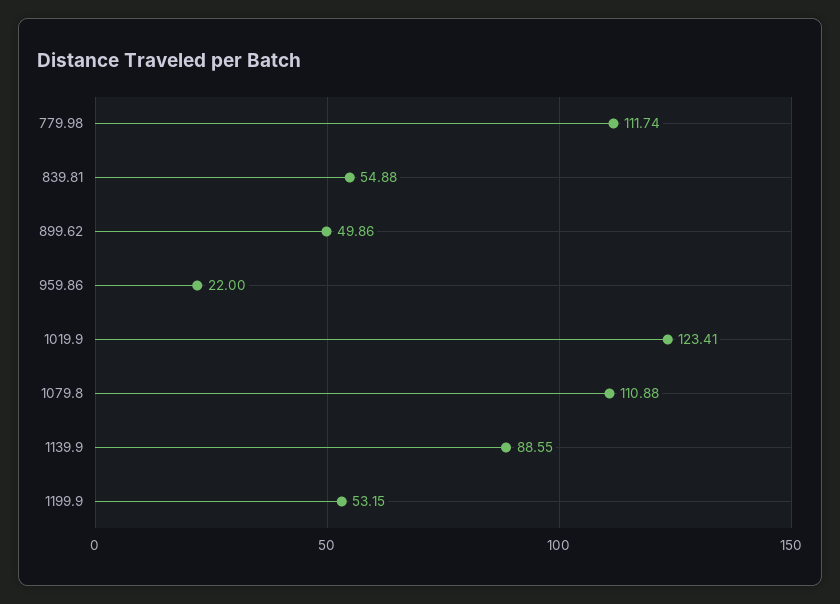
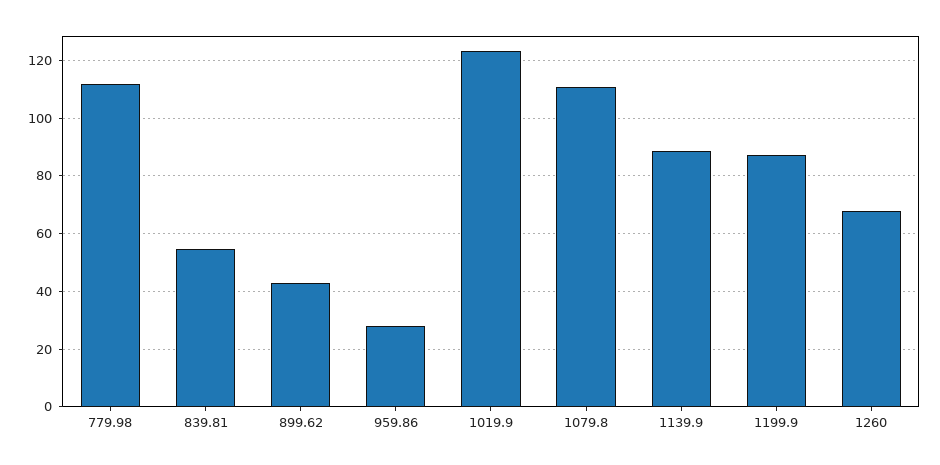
899.62: 49.86 -> 42.5
959.86: 22 -> 27.5
1199.9: 53.15 -> 87.5
1260: none -> 67.5

